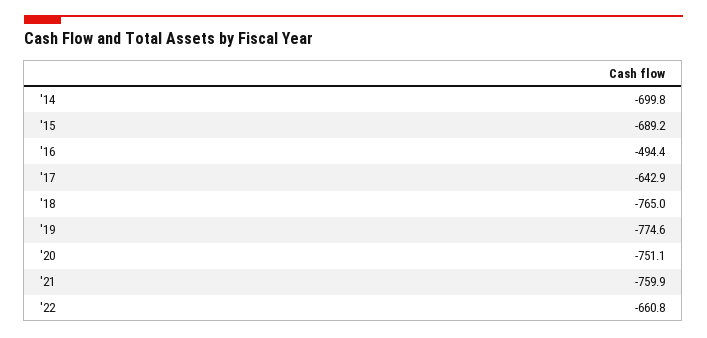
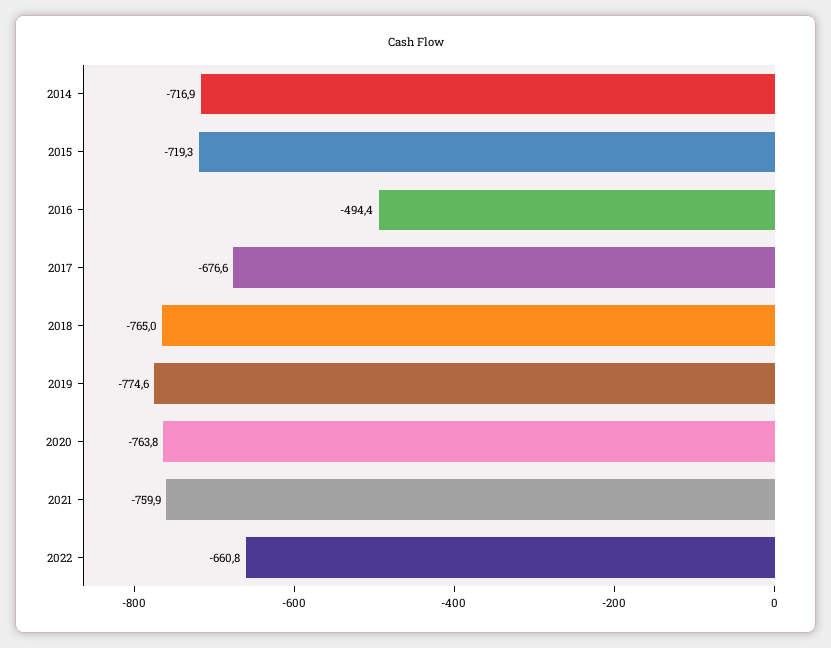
'14: -699.8 -> -716.9
'15: -689.2 -> -719.3
'17: -642.9 -> -676.6
'20: -751.1 -> -763.8

